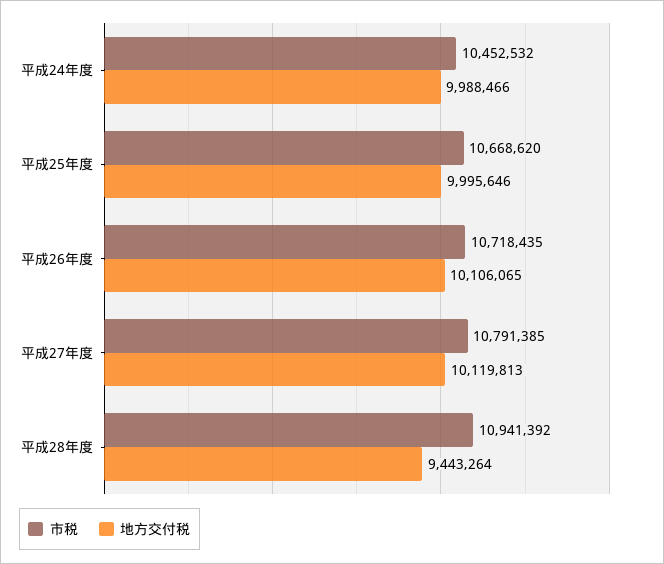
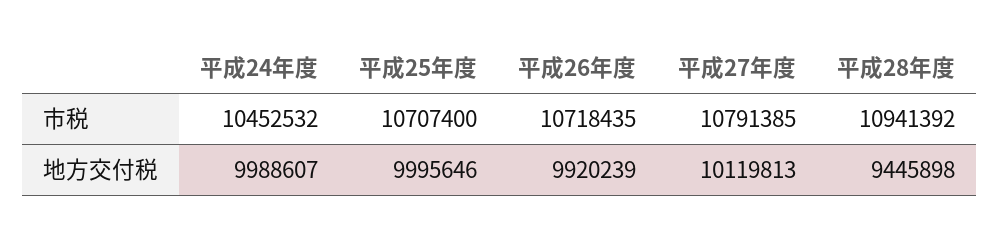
地方交付税, 平成24年度: 9988466 -> 9988607
市税, 平成25年度: 10668620 -> 10707400
地方交付税, 平成26年度: 10106065 -> 9920239
地方交付税, 平成28年度: 9443264 -> 9445898

